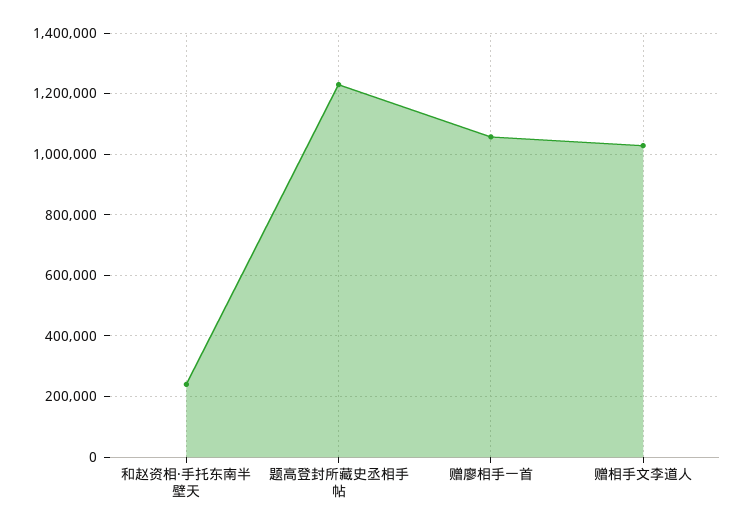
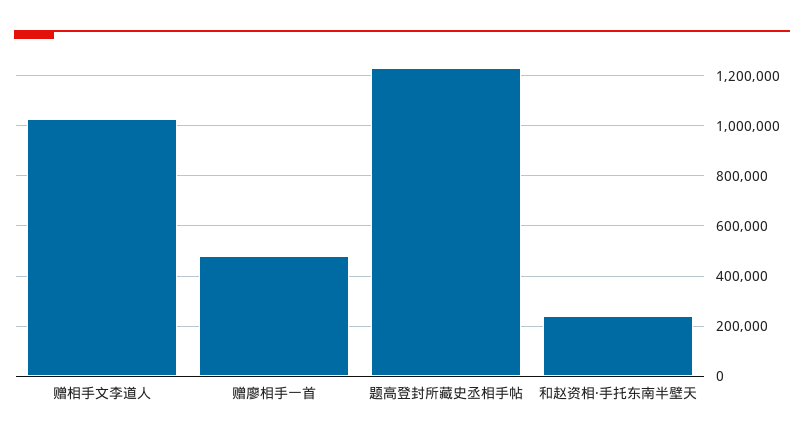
赠廖相手一首: 1060000 -> 475000

